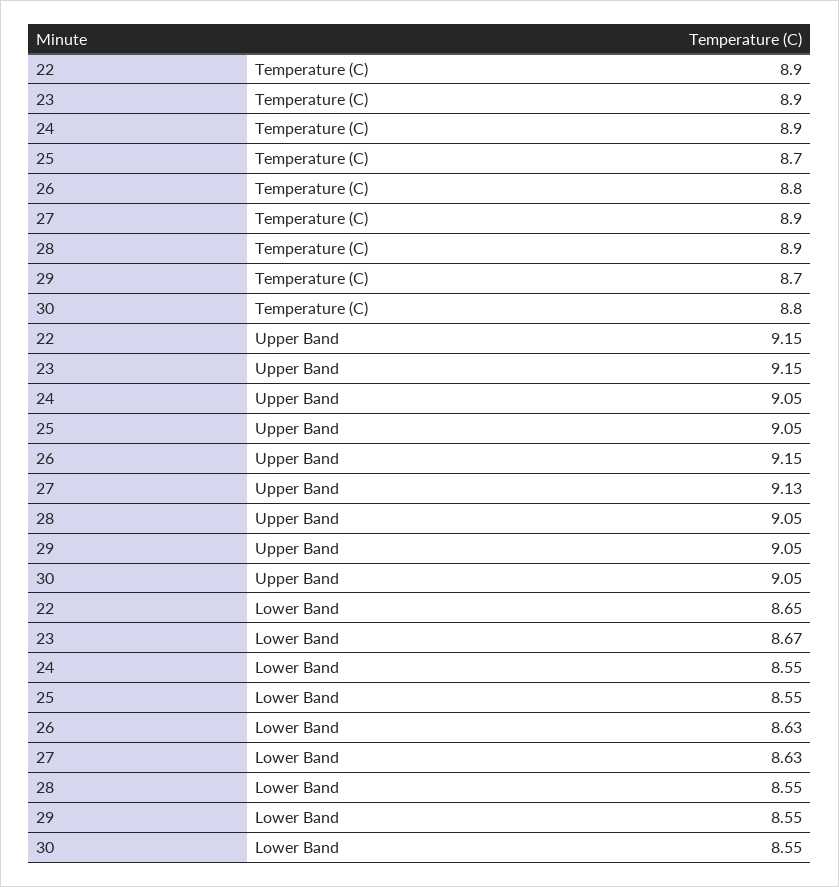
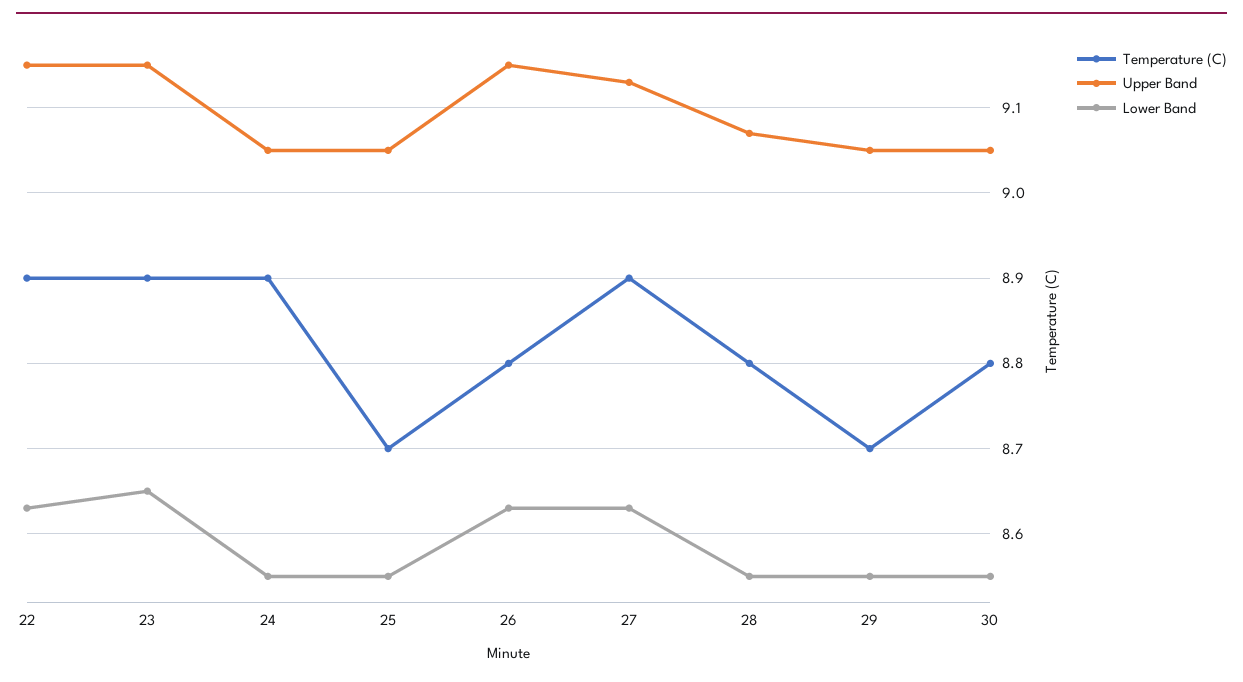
Temperature (C), 28: 8.9 -> 8.8
Upper Band, 28: 9.05 -> 9.07
Lower Band, 22: 8.65 -> 8.63
Lower Band, 23: 8.67 -> 8.65

